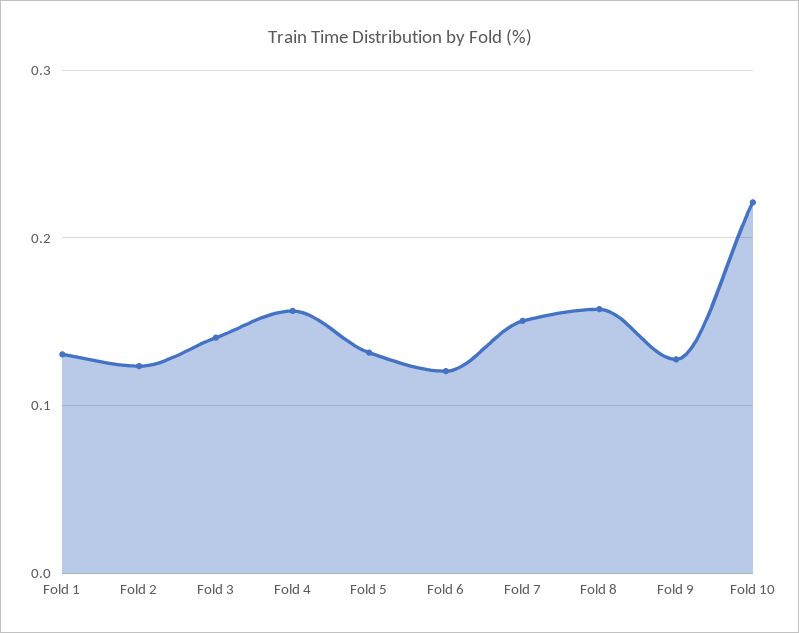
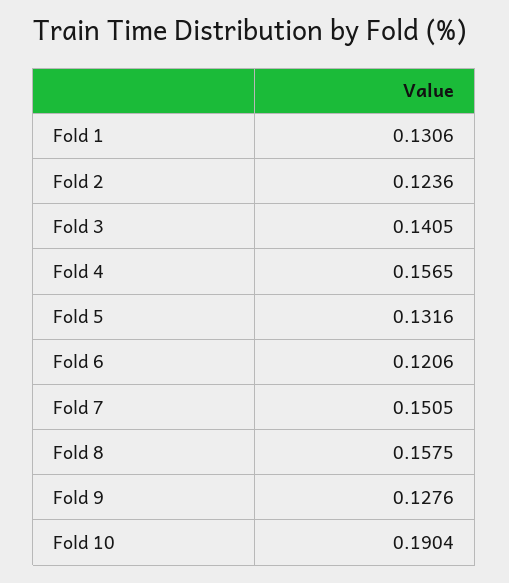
Fold 10: 0.22 -> 0.1904

